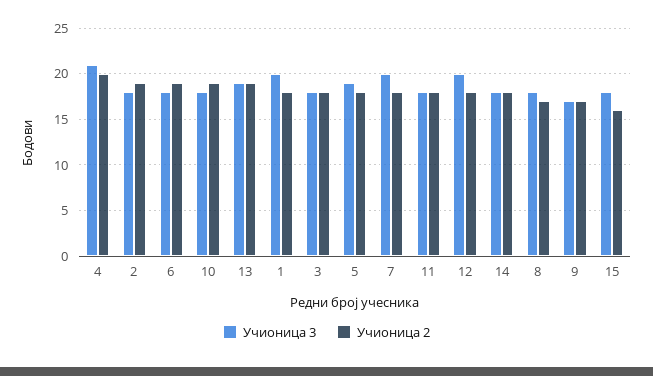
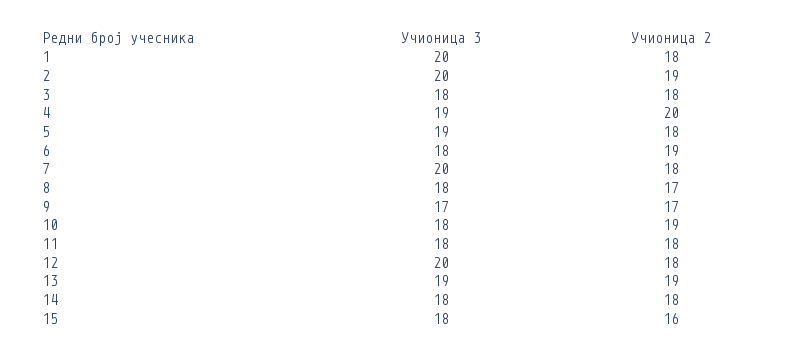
Учионица 3, 4: 21 -> 19
Учионица 3, 2: 18 -> 20

